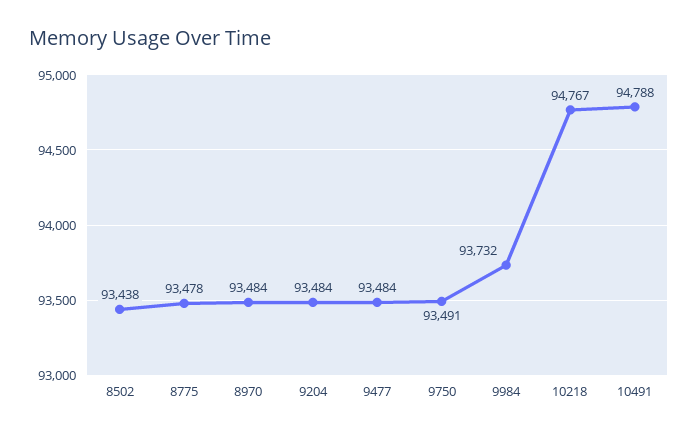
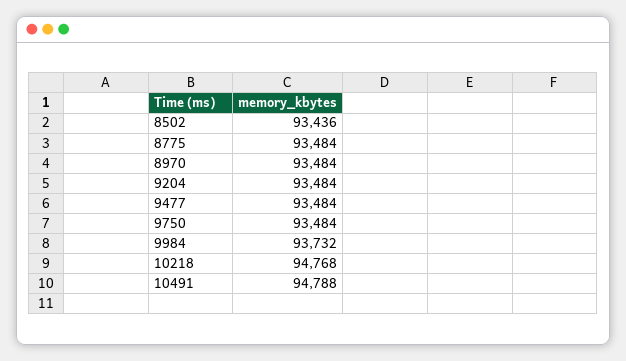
8502: 93438 -> 93436
8775: 93478 -> 93484
9750: 93491 -> 93484
10218: 94767 -> 94768

